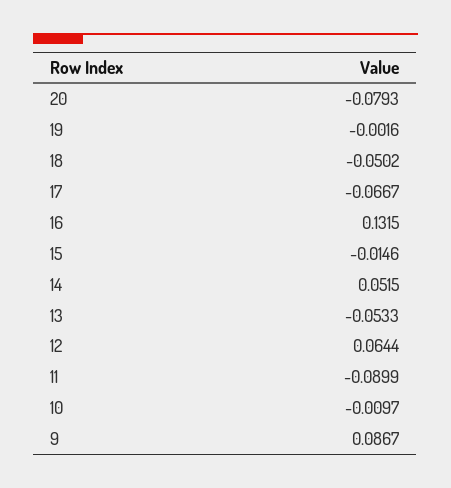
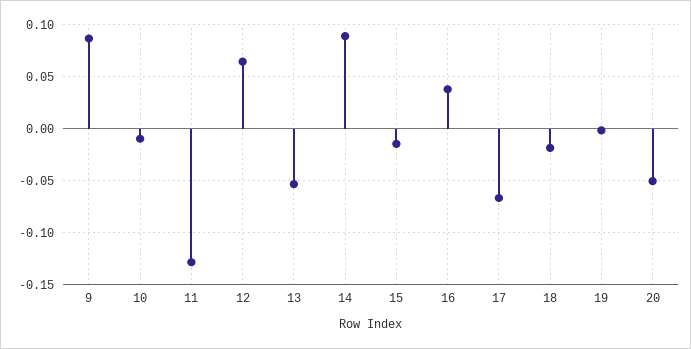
20: -0.0793 -> -0.05
18: -0.0502 -> -0.02
16: 0.1315 -> 0.04
14: 0.0515 -> 0.09
11: -0.0899 -> -0.13

